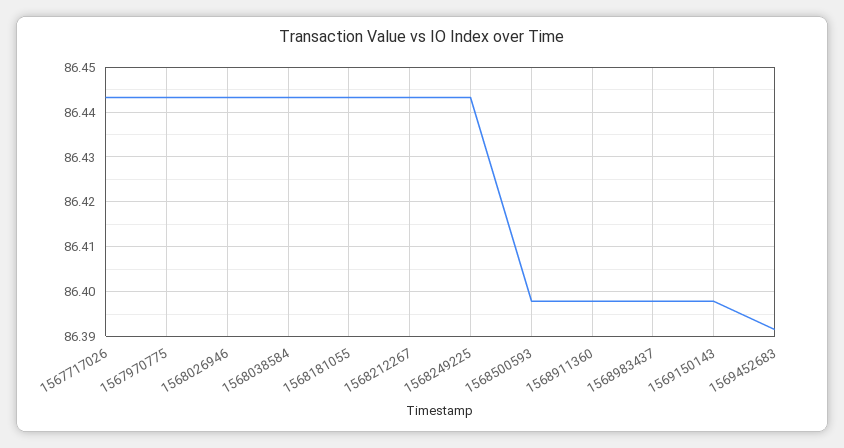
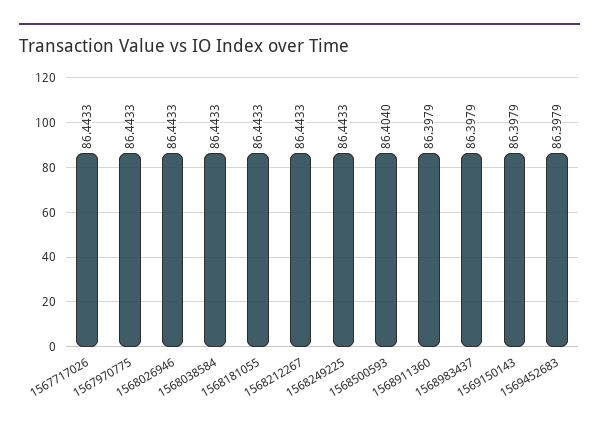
1568500593: 86.398 -> 86.404
1569452683: 86.392 -> 86.3979

